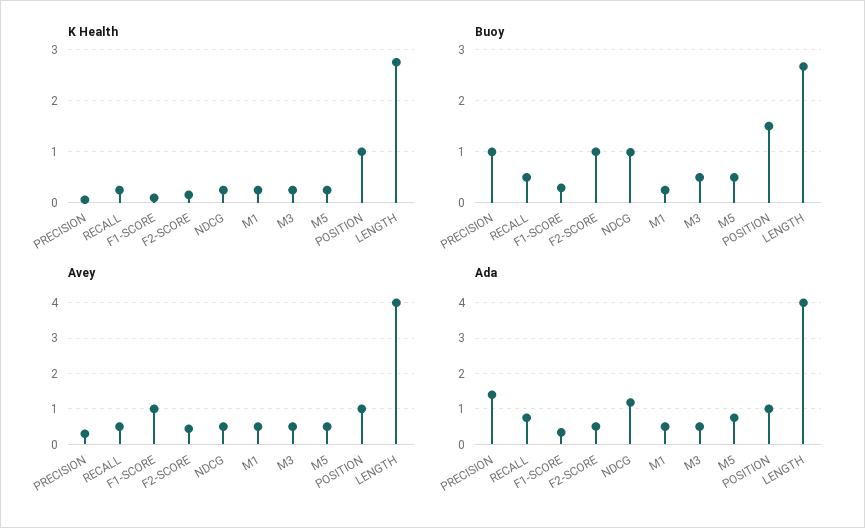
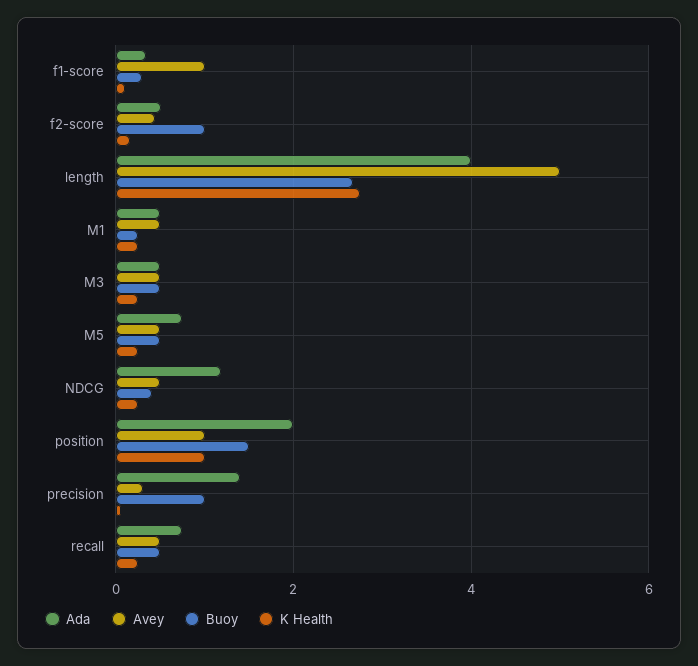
Buoy, NDCG: 1 -> 0.4
Avey, LENGTH: 4 -> 5
Ada, POSITION: 1 -> 2

